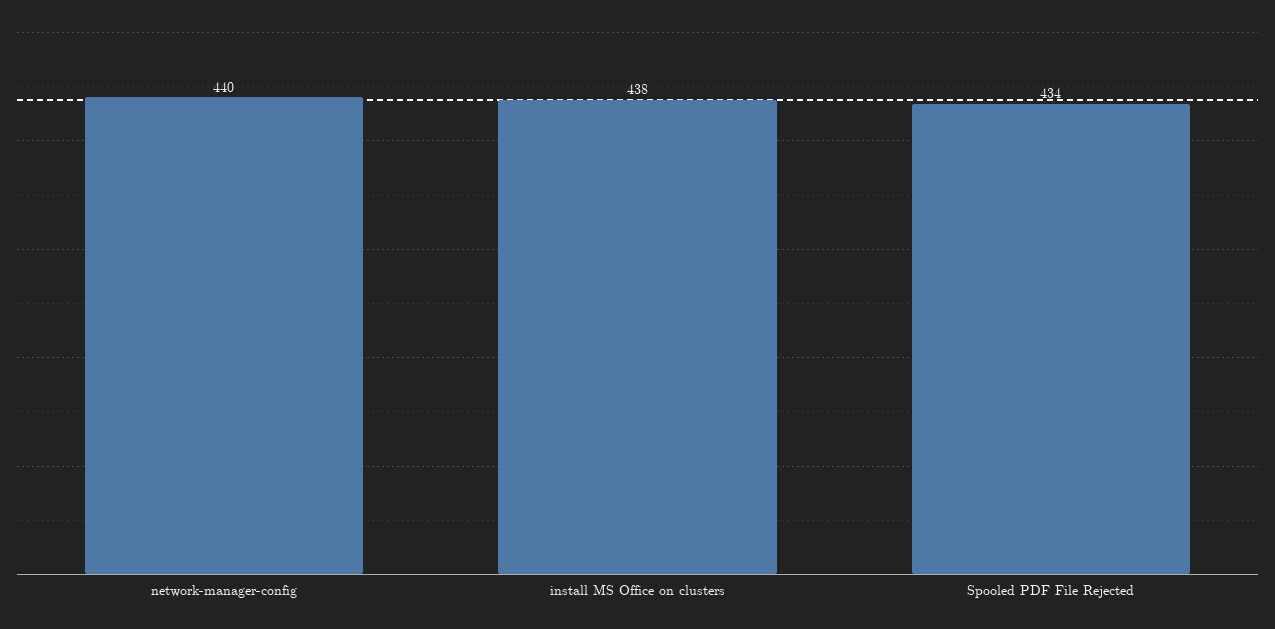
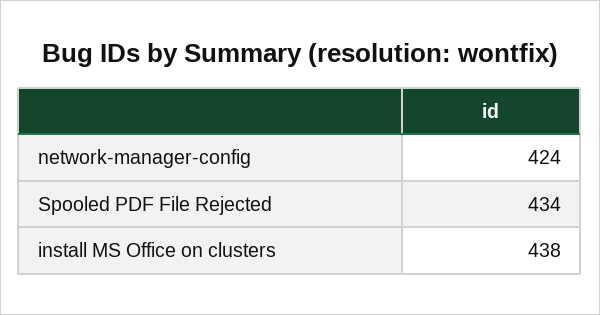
network-manager-config: 440 -> 424

